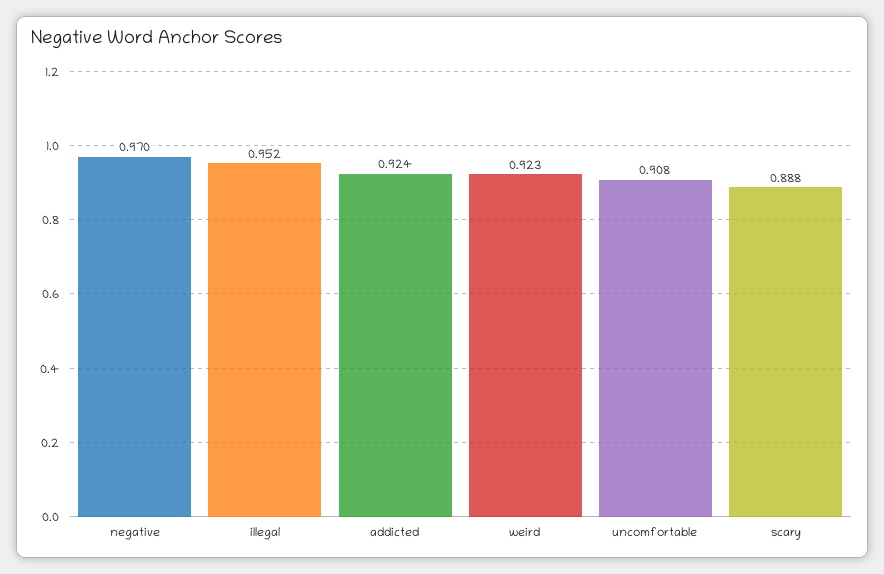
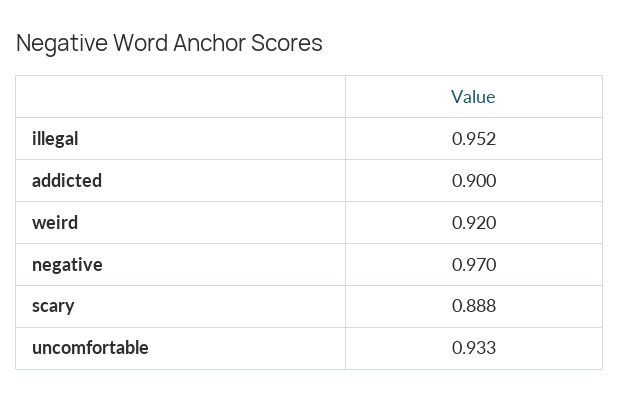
addicted: 0.924 -> 0.9
weird: 0.923 -> 0.92
uncomfortable: 0.908 -> 0.933

